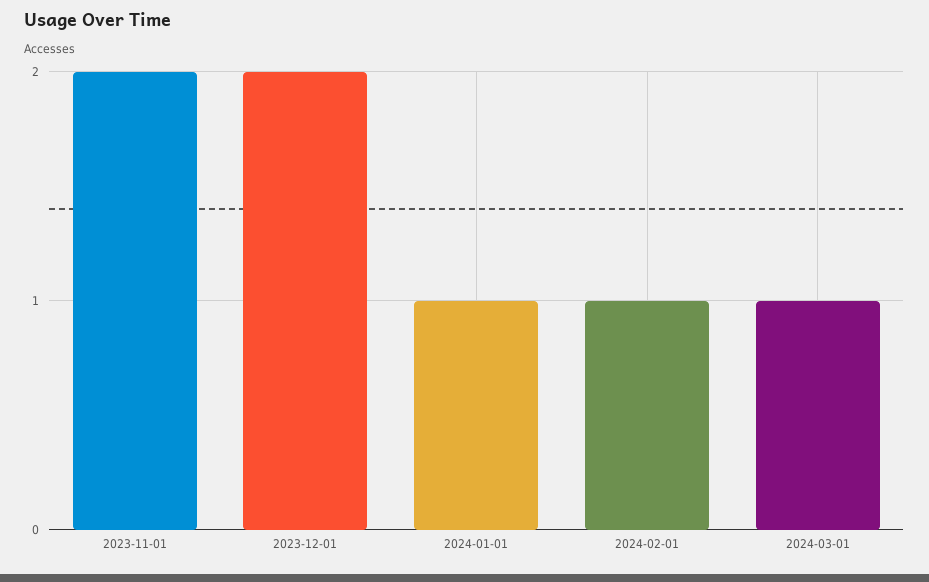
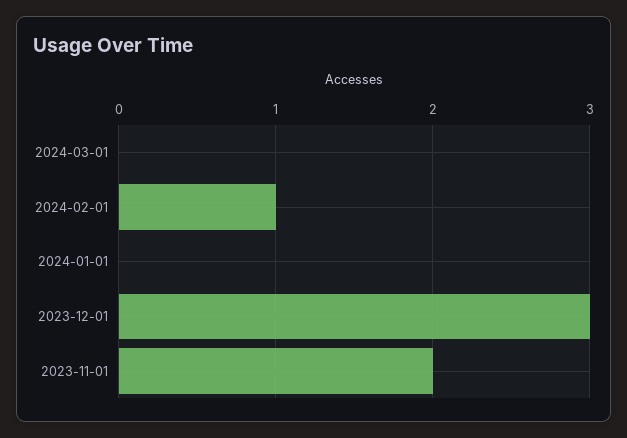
2023-12-01: 2 -> 3
2024-01-01: 1 -> 0
2024-03-01: 1 -> 0

